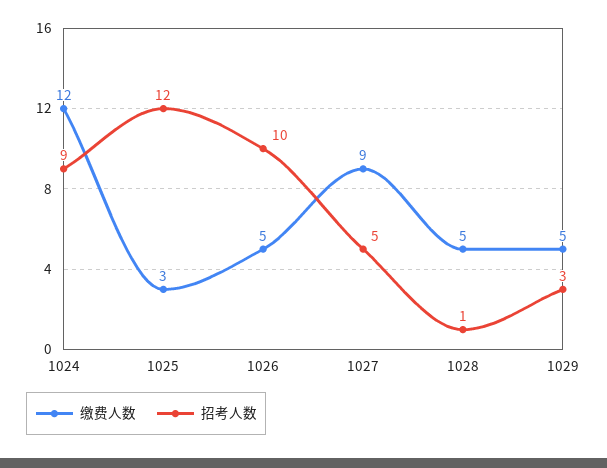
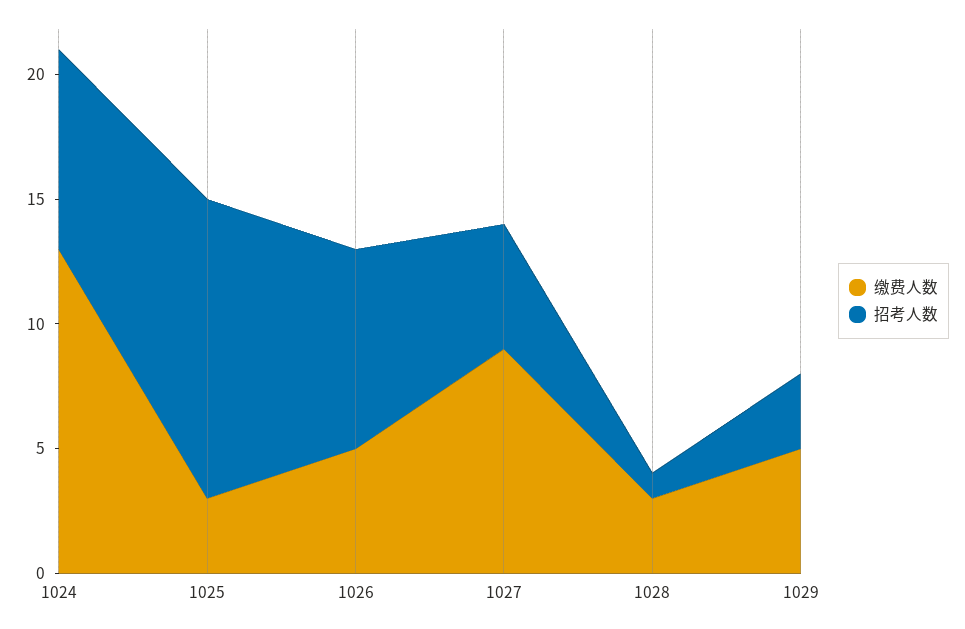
缴费人数, 1024: 12 -> 13
招考人数, 1024: 9 -> 8
招考人数, 1026: 10 -> 8
缴费人数, 1028: 5 -> 3

